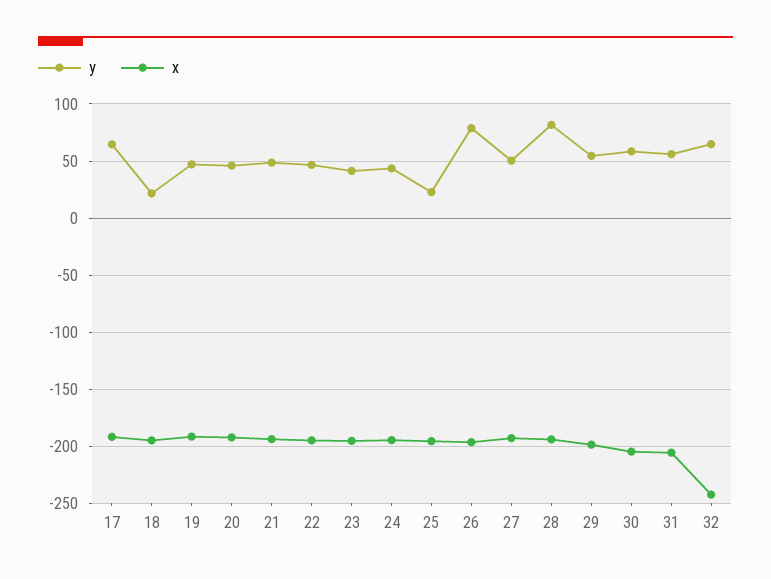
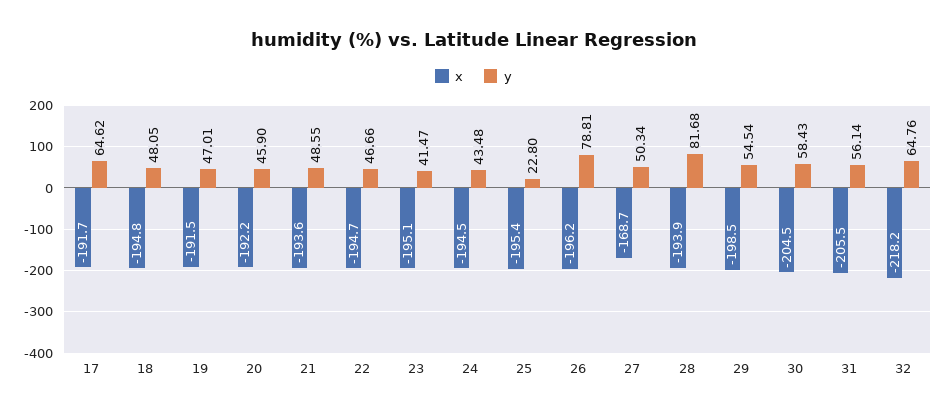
y, 18: 20 -> 48.05
x, 27: -190 -> -168.7
x, 32: -240 -> -218.2

